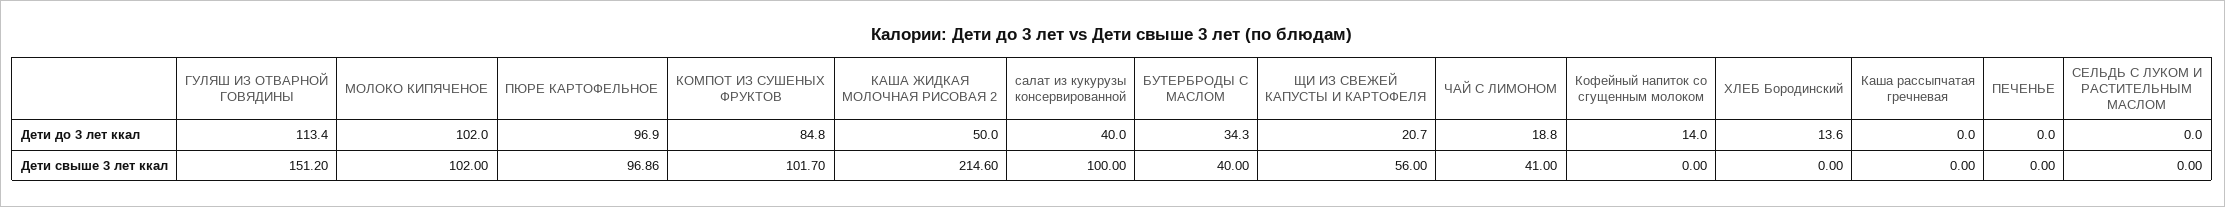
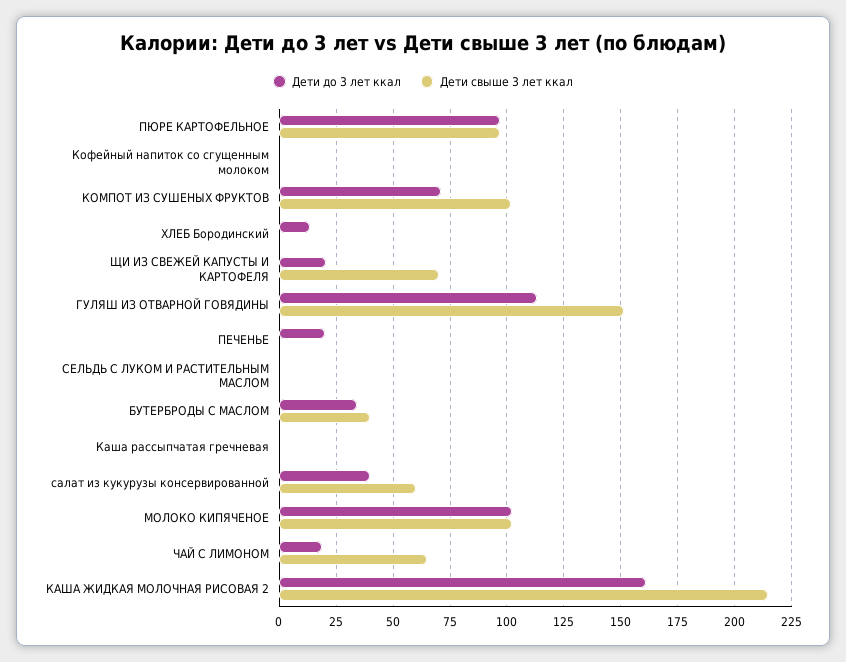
Дети до 3 лет ккал, КОМПОТ ИЗ СУШЕНЫХ ФРУКТОВ: 84.8 -> 70
Дети до 3 лет ккал, КАША ЖИДКАЯ МОЛОЧНАЯ РИСОВАЯ 2: 50 -> 160
Дети до 3 лет ккал, Кофейный напиток со сгущенным молоком: 14 -> 0
Дети до 3 лет ккал, ПЕЧЕНЬЕ: 0 -> 20
Дети свыше 3 лет ккал, салат из кукурузы консервированной: 100 -> 60
Дети свыше 3 лет ккал, ЩИ ИЗ СВЕЖЕЙ КАПУСТЫ И КАРТОФЕЛЯ: 56 -> 70
Дети свыше 3 лет ккал, ЧАЙ С ЛИМОНОМ: 41 -> 65

